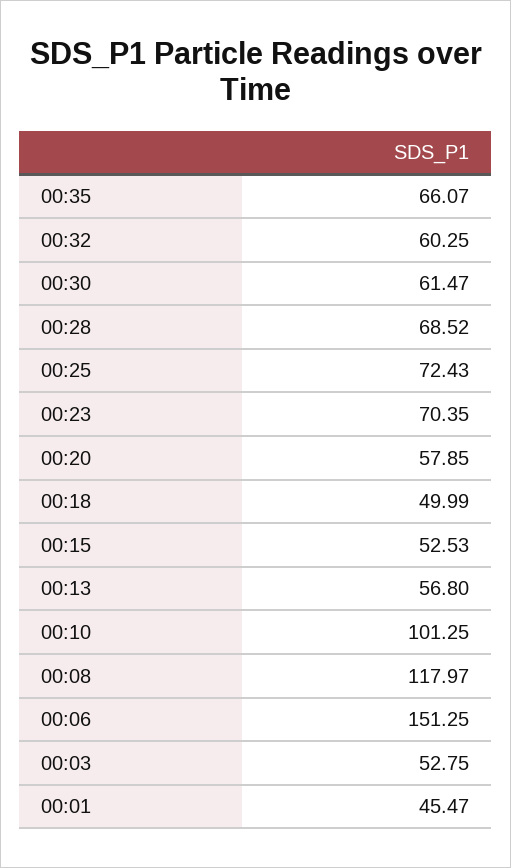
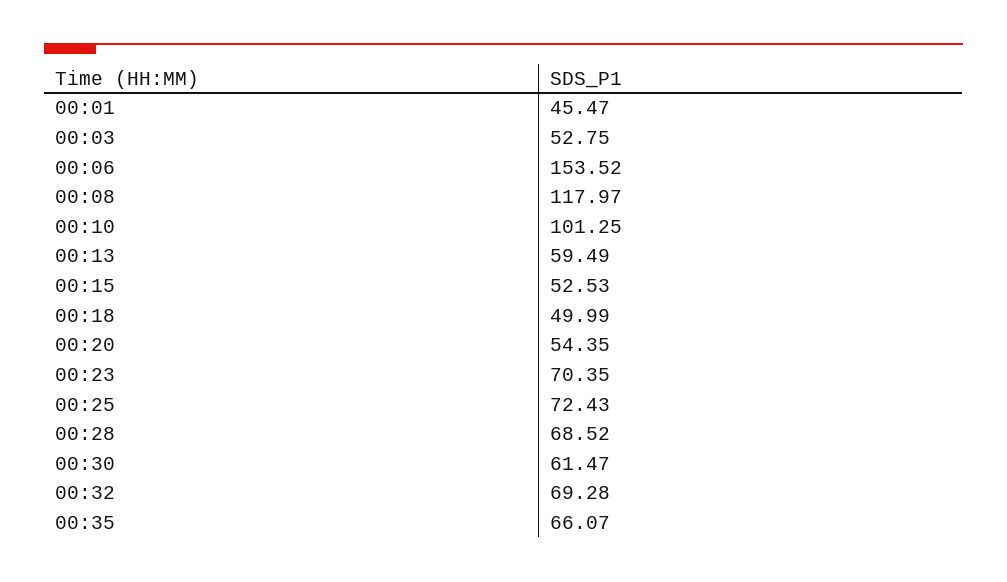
00:32: 60.25 -> 69.28
00:20: 57.85 -> 54.35
00:13: 56.8 -> 59.49
00:06: 151.25 -> 153.52

